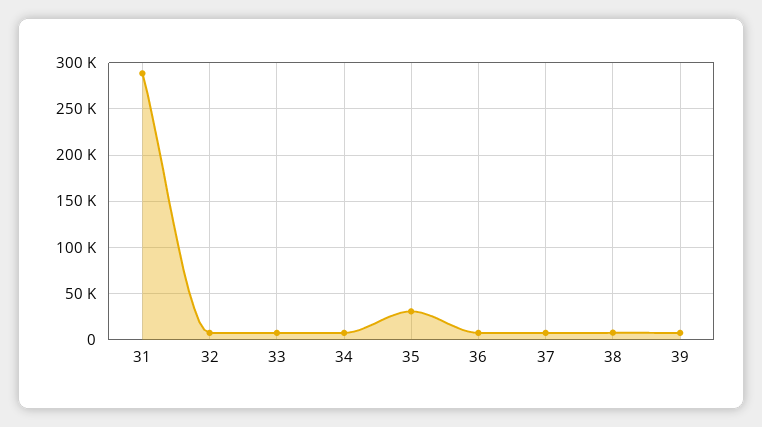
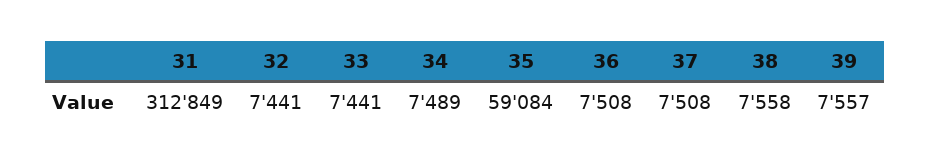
31: 290000 -> 312849
35: 30000 -> 59084

